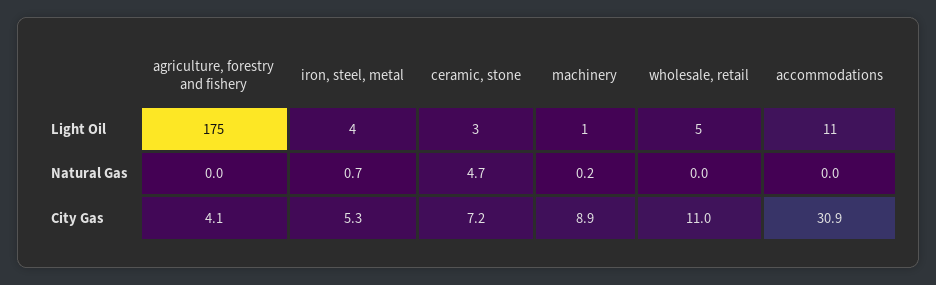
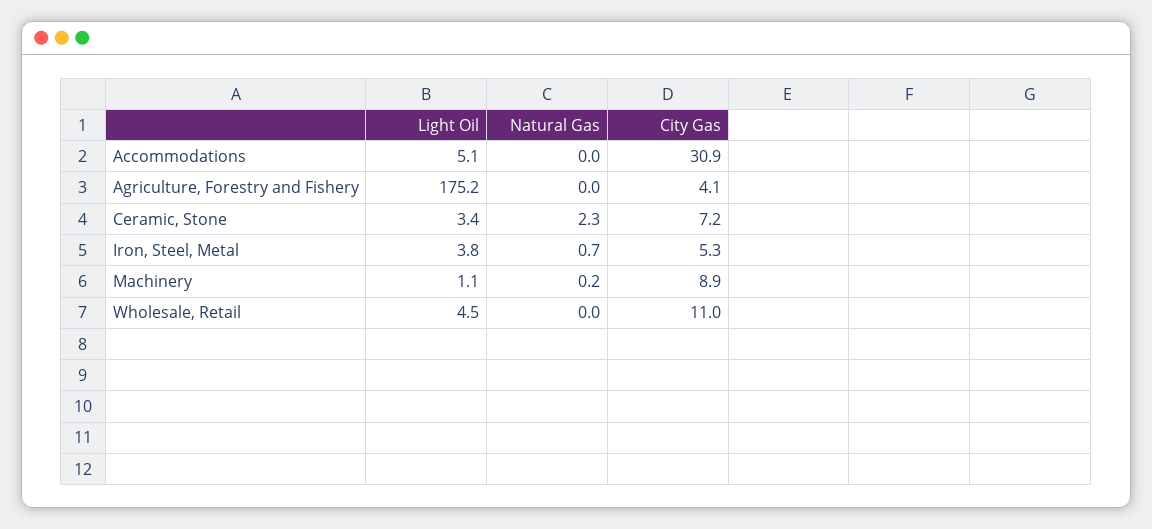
accommodations, Light Oil: 11 -> 5.1
ceramic, stone, Natural Gas: 4.7 -> 2.3

